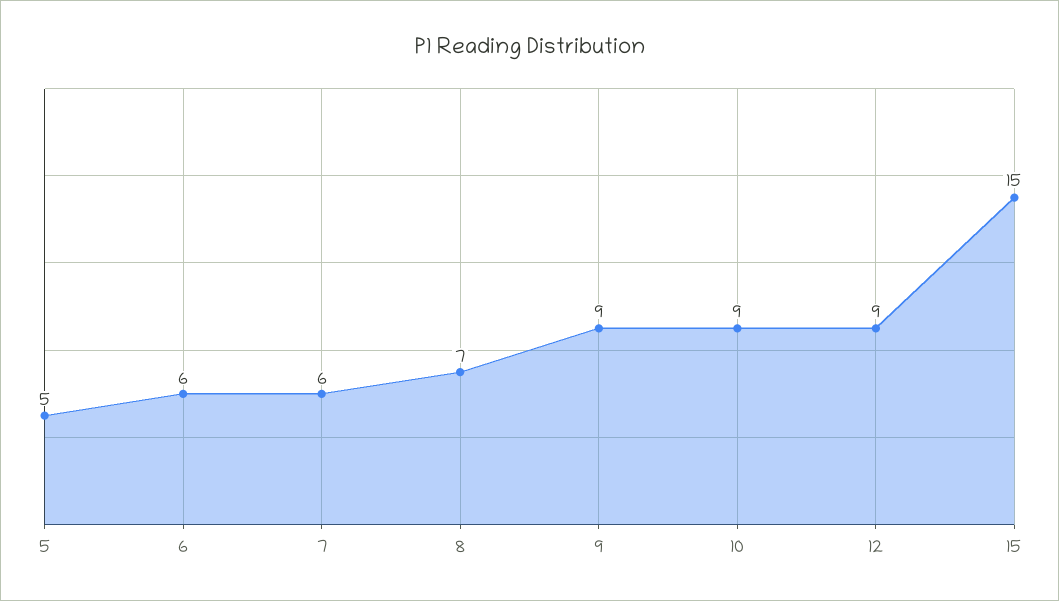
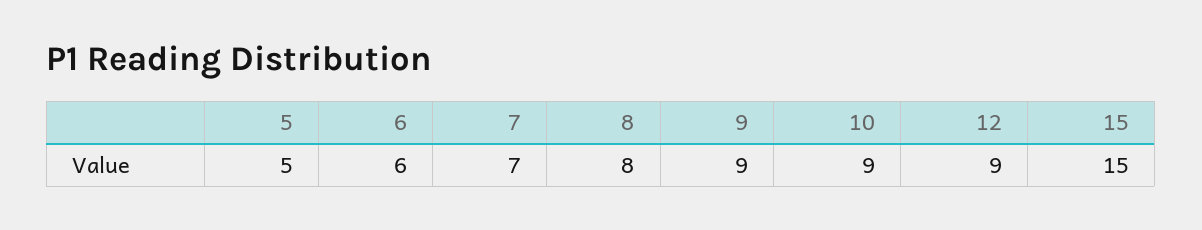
7: 6 -> 7
8: 7 -> 8

